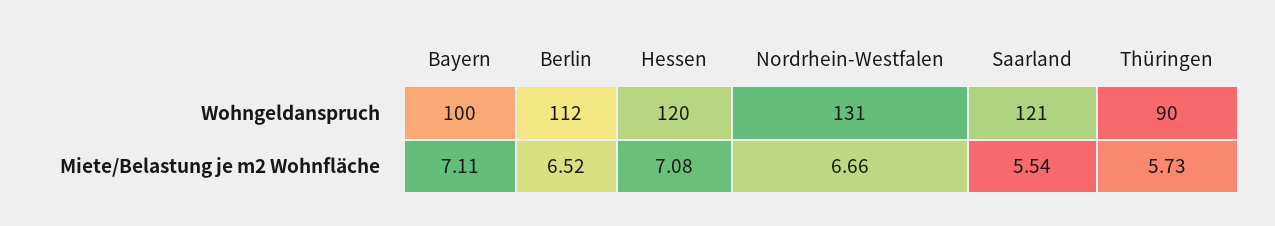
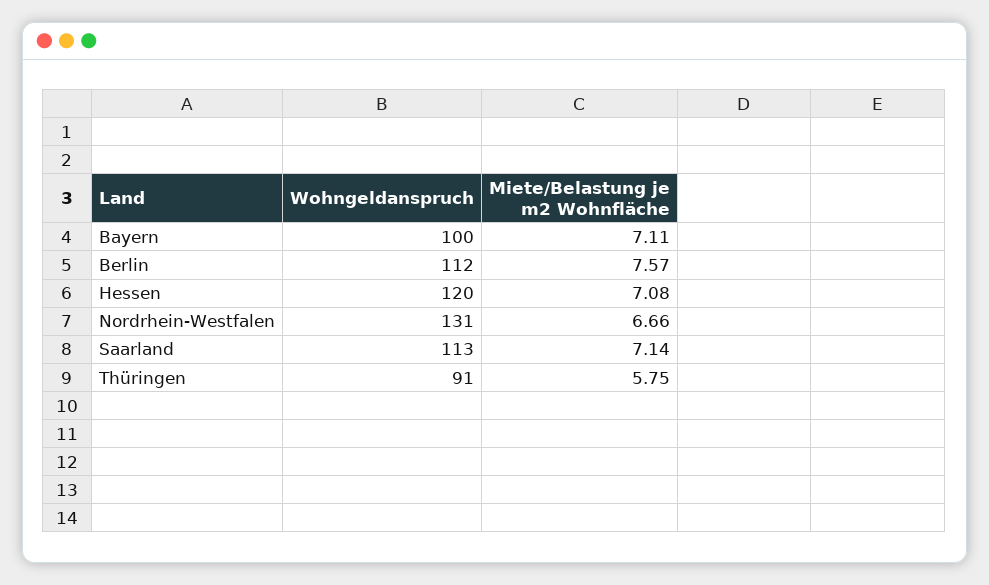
Saarland, Wohngeldanspruch: 121 -> 113
Thüringen, Wohngeldanspruch: 90 -> 91
Berlin, Miete/Belastung je m2 Wohnfläche: 6.52 -> 7.57
Saarland, Miete/Belastung je m2 Wohnfläche: 5.54 -> 7.14
Thüringen, Miete/Belastung je m2 Wohnfläche: 5.73 -> 5.75

